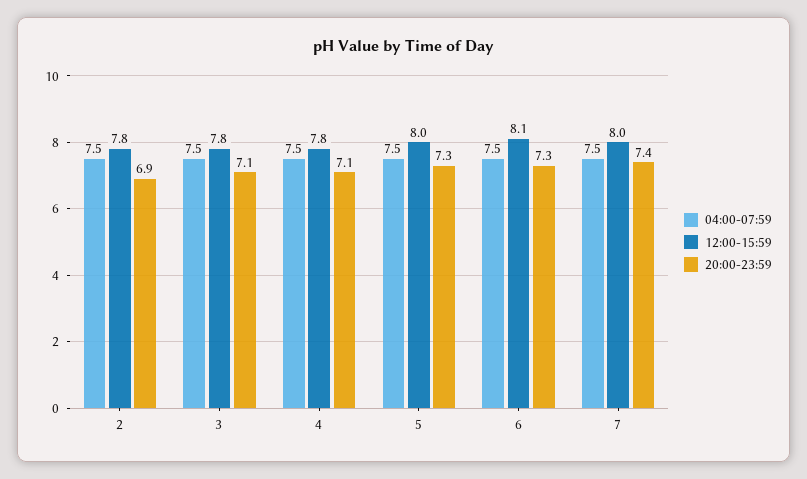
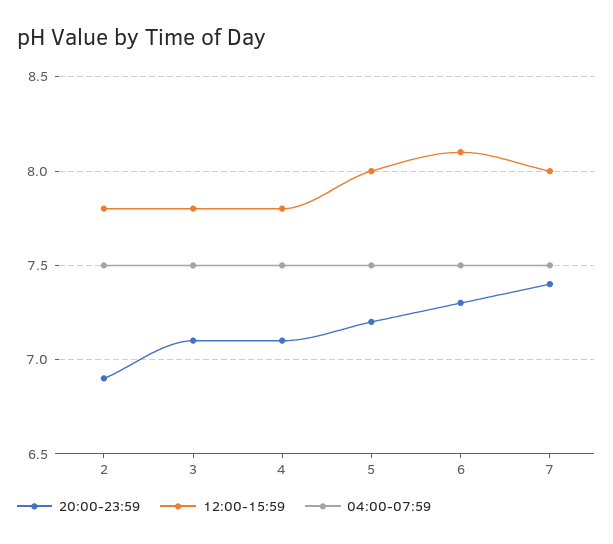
20:00-23:59, 5: 7.3 -> 7.2

